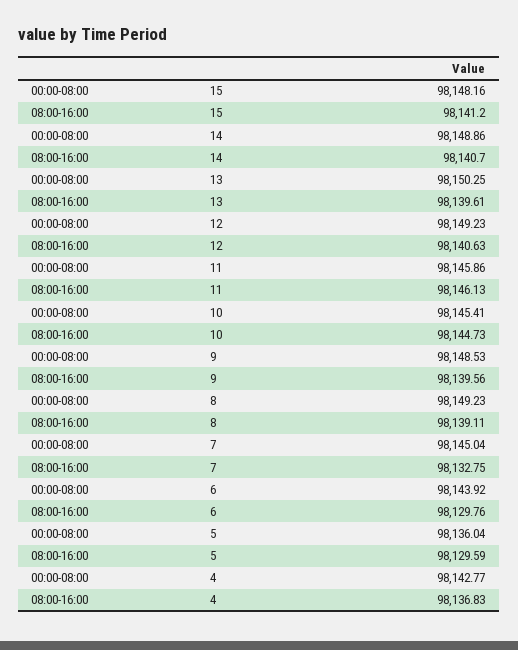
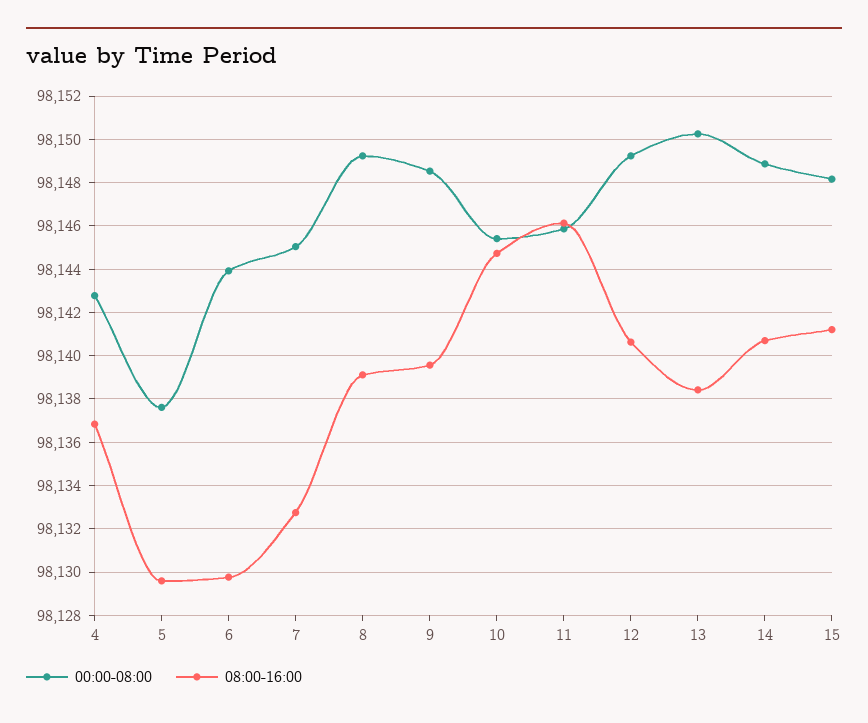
08:00-16:00, 13: 98139.61 -> 98138.5
00:00-08:00, 5: 98136.04 -> 98137.5

